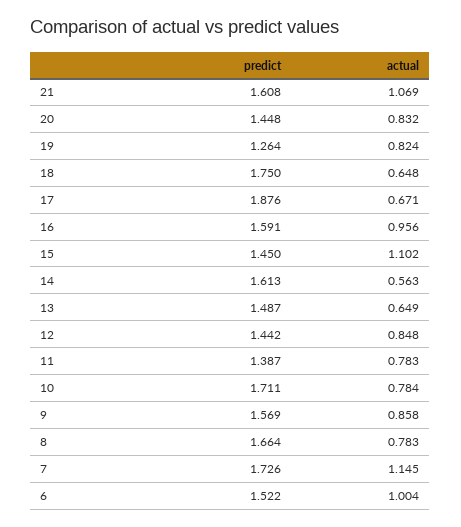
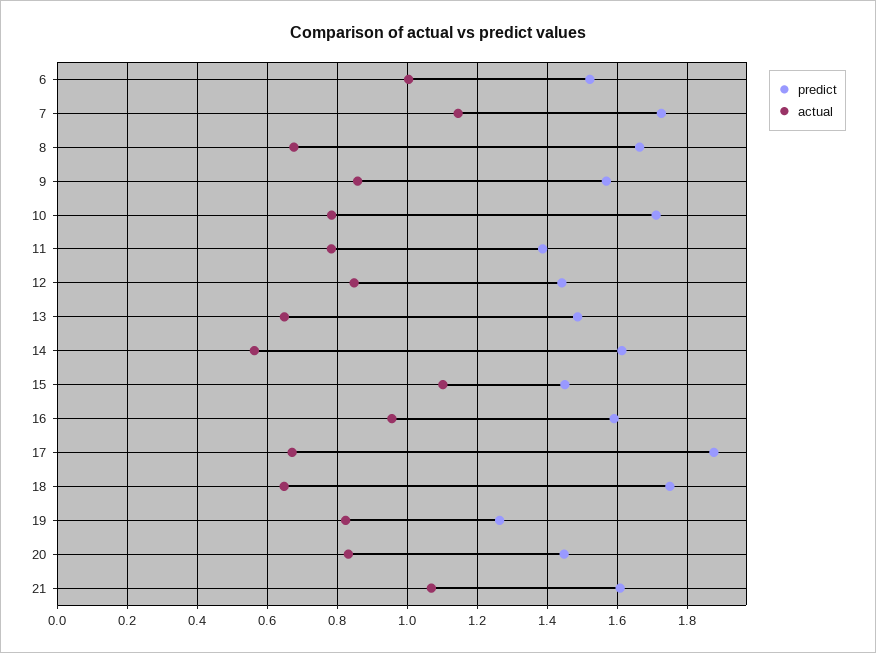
actual, 8: 0.783 -> 0.68

